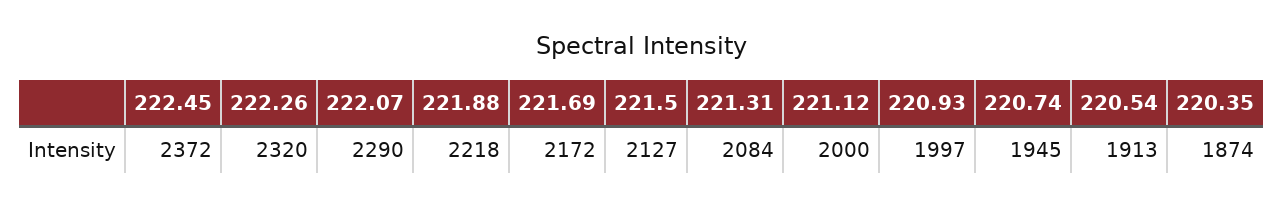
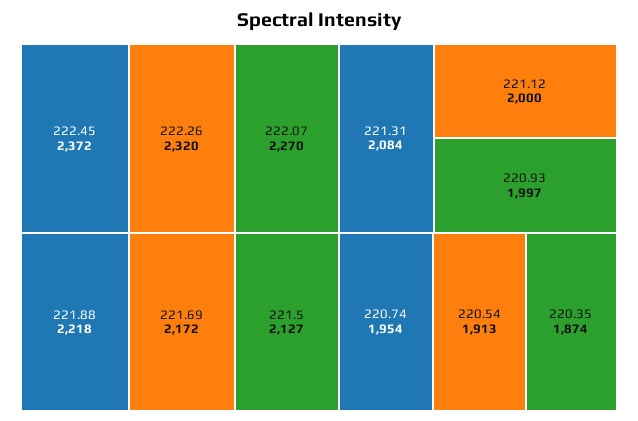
222.07: 2290 -> 2270
220.74: 1945 -> 1954

